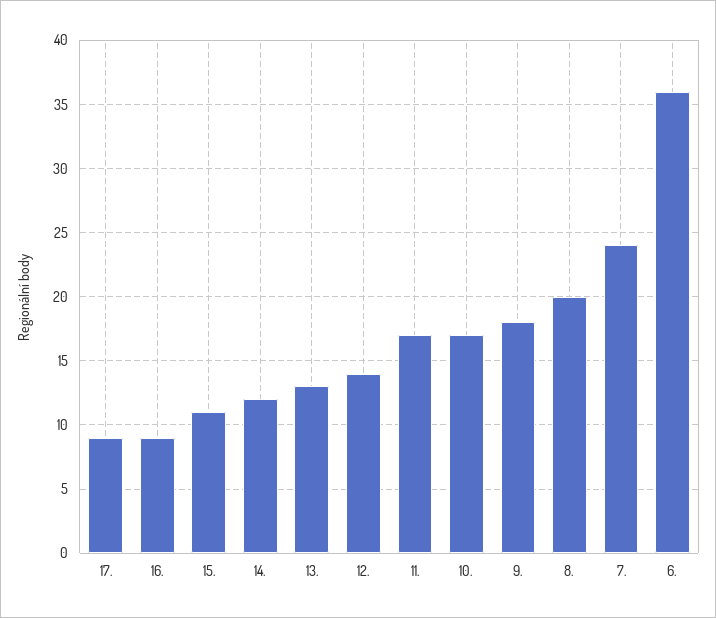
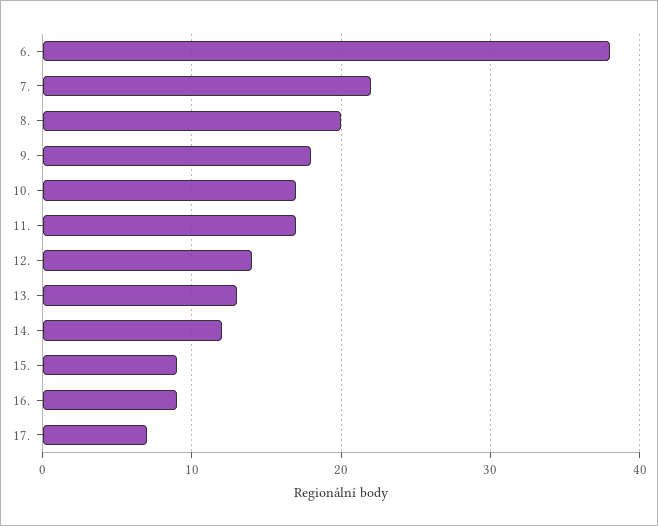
17.: 9 -> 7
15.: 11 -> 9
7.: 24 -> 22
6.: 36 -> 38

